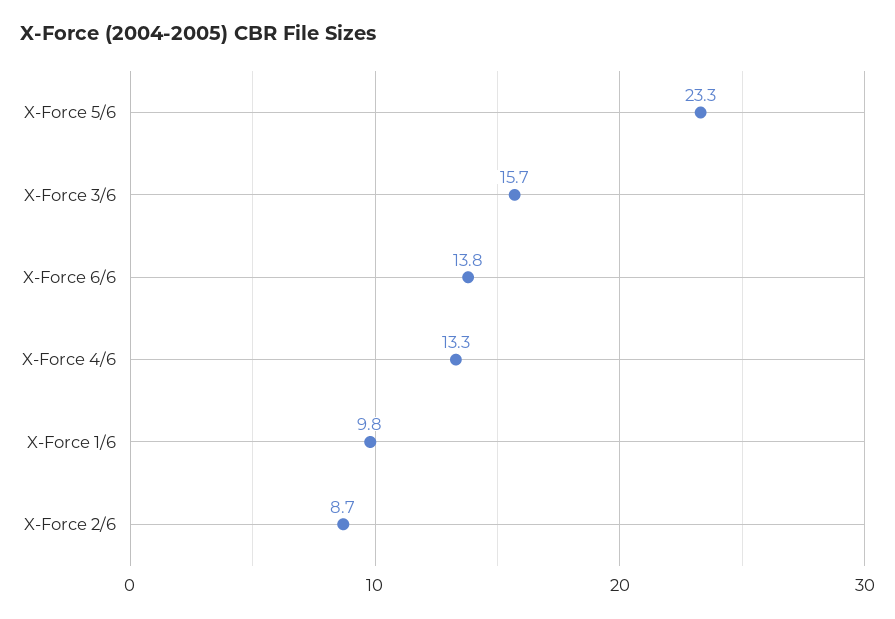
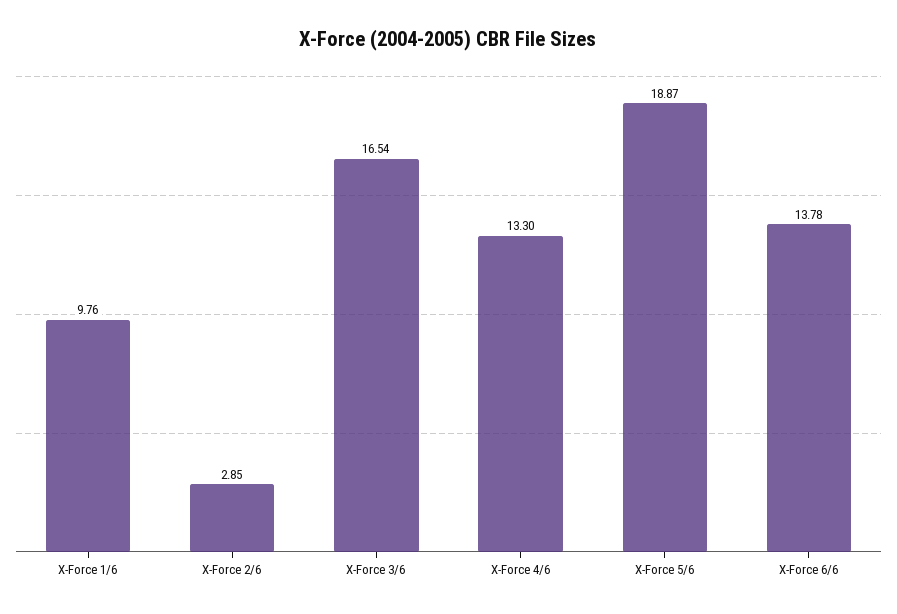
X-Force 5/6: 23.3 -> 18.87
X-Force 3/6: 15.7 -> 16.54
X-Force 2/6: 8.7 -> 2.85

